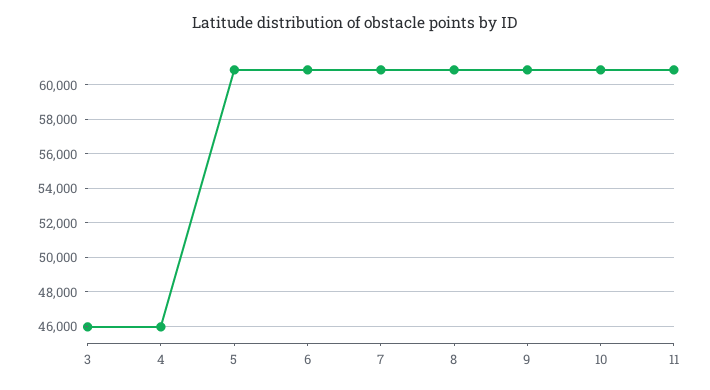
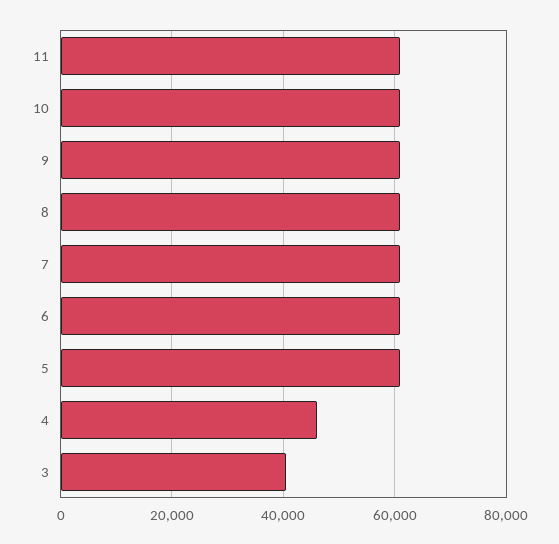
3: 46000 -> 40000

